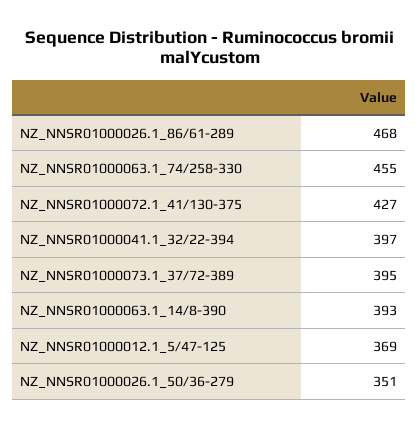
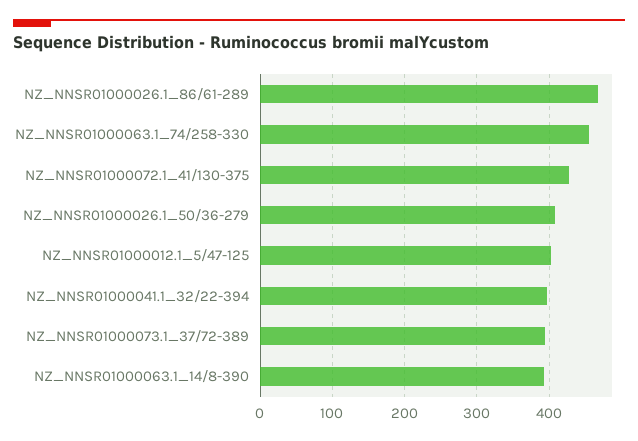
NZ_NNSR01000012.1_5/47-125: 369 -> 400
NZ_NNSR01000026.1_50/36-279: 351 -> 410

